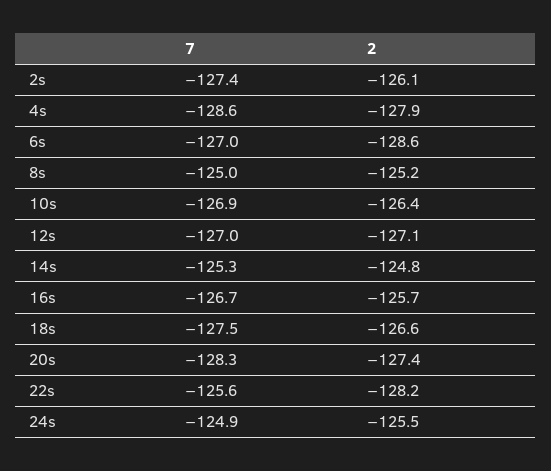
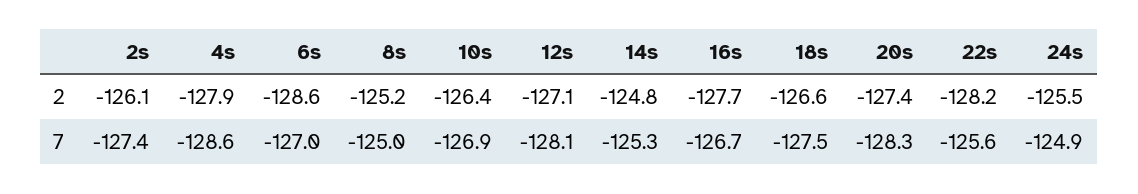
7, 12s: -127 -> -128.1
2, 16s: -125.7 -> -127.7

